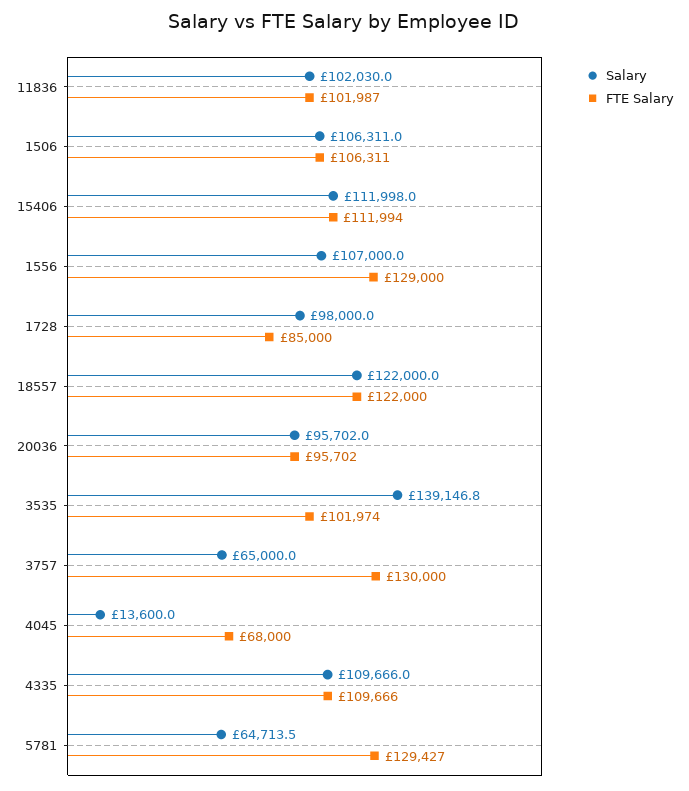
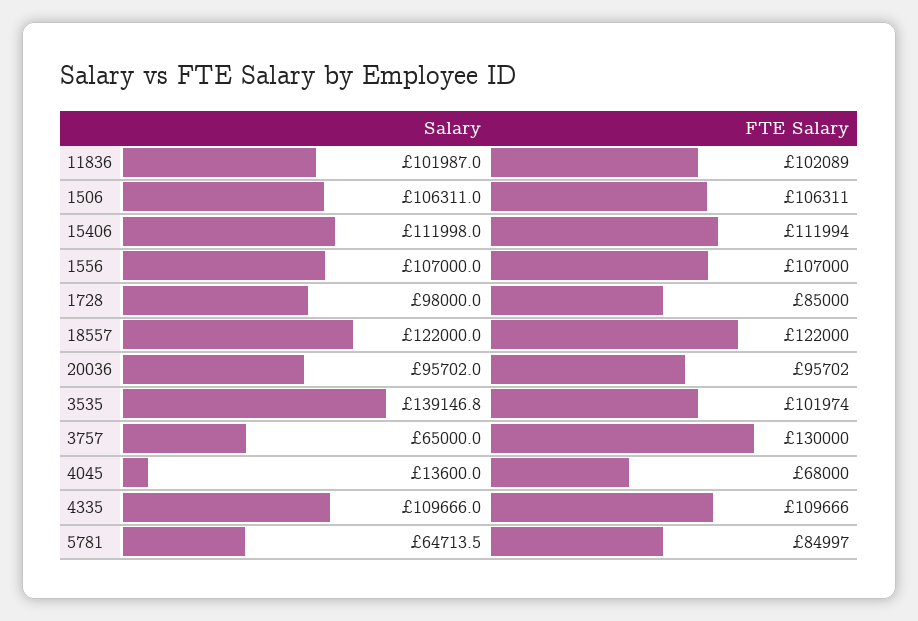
Salary, 11836: 102030 -> 101987
FTE Salary, 11836: 101987 -> 102089
FTE Salary, 1556: 129000 -> 107000
FTE Salary, 5781: 129427 -> 84997

